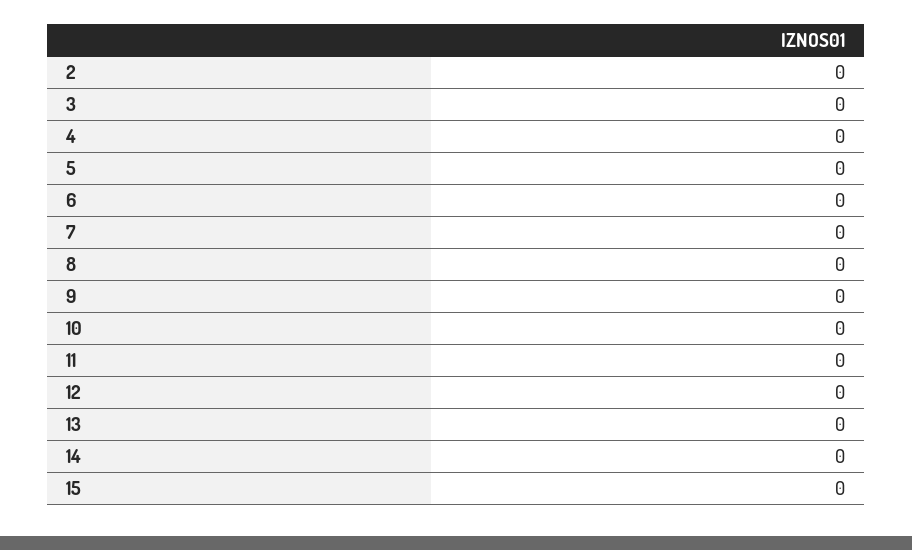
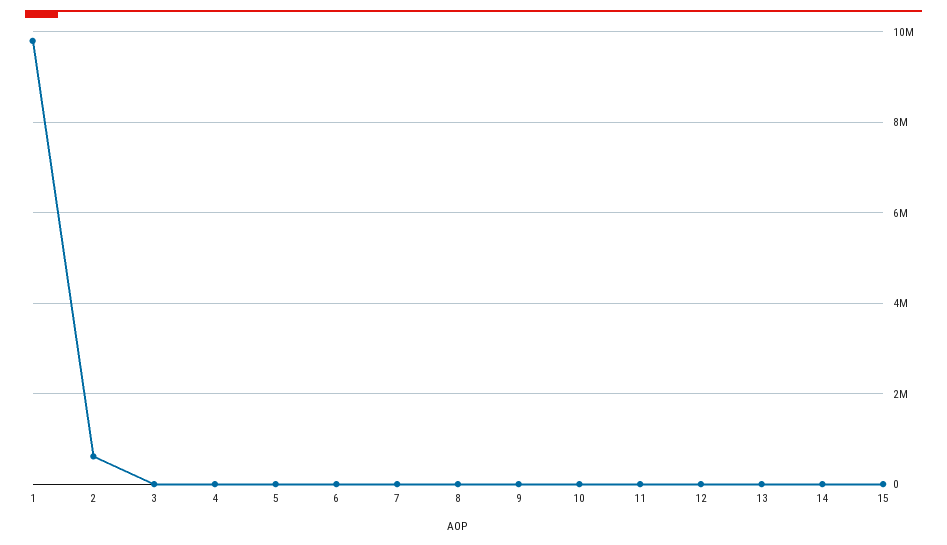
2: 0 -> 600000
1: none -> 9800000

